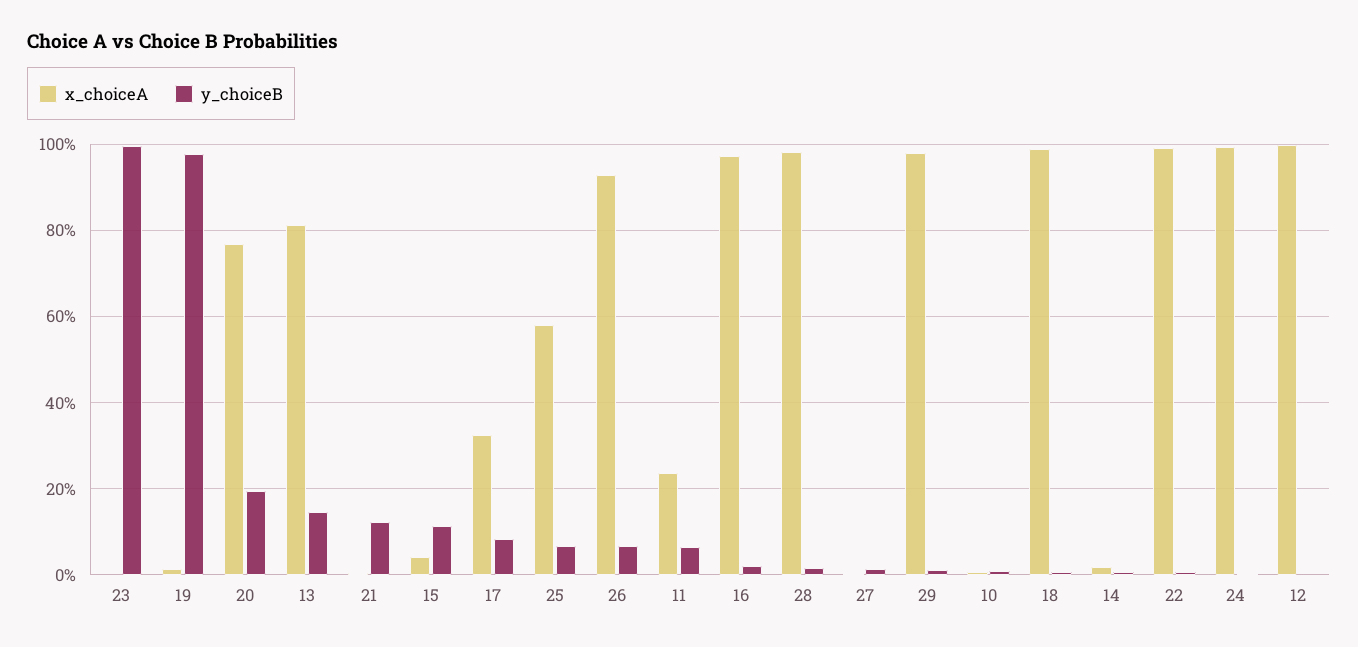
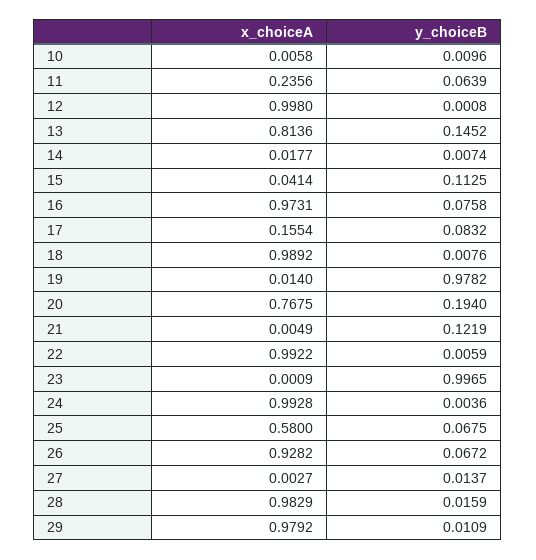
x_choiceA, 17: 0.32 -> 0.1554
y_choiceB, 16: 0.02 -> 0.0758

